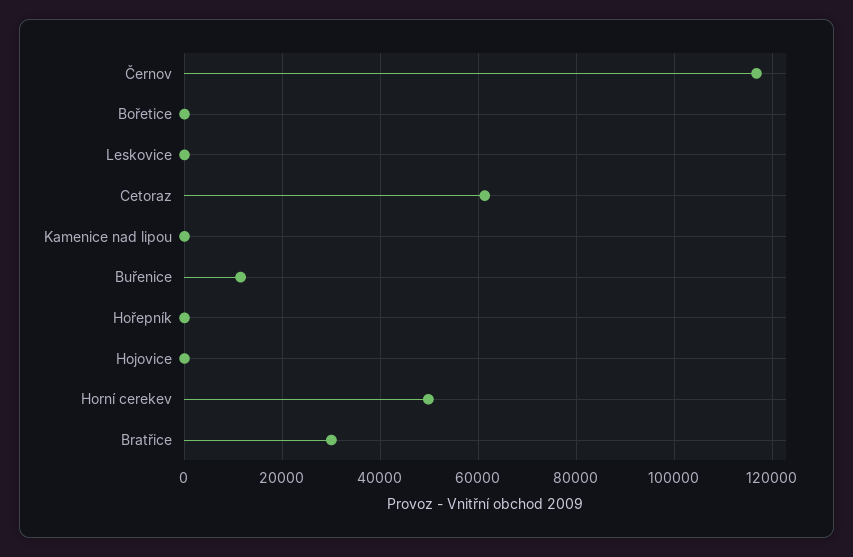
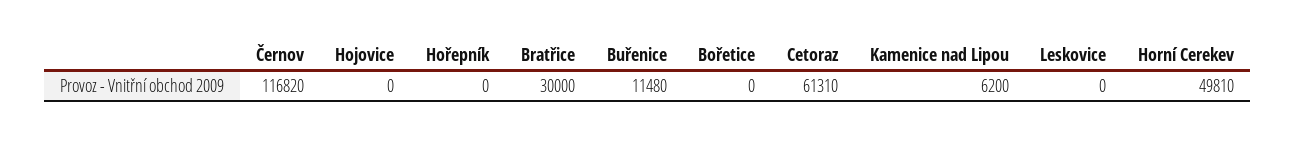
Kamenice nad lipou: 0 -> 6200

